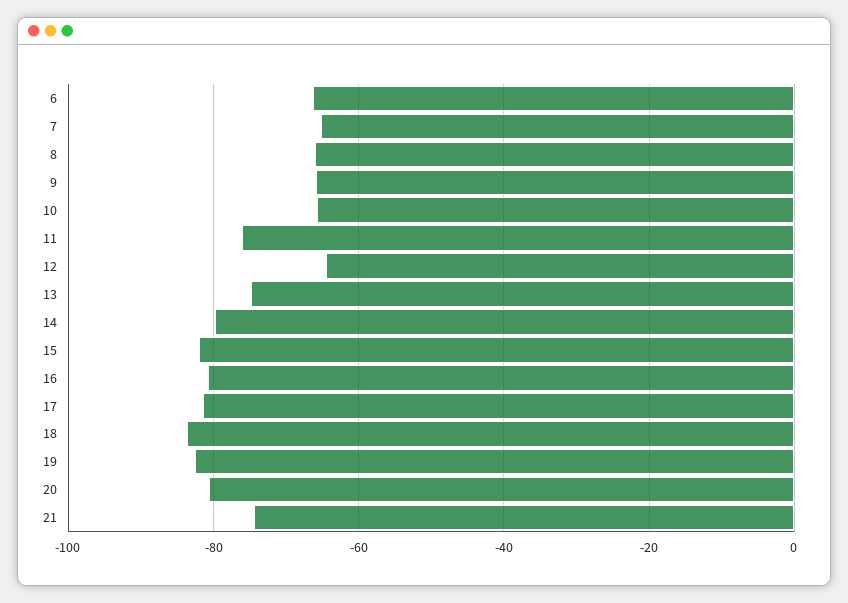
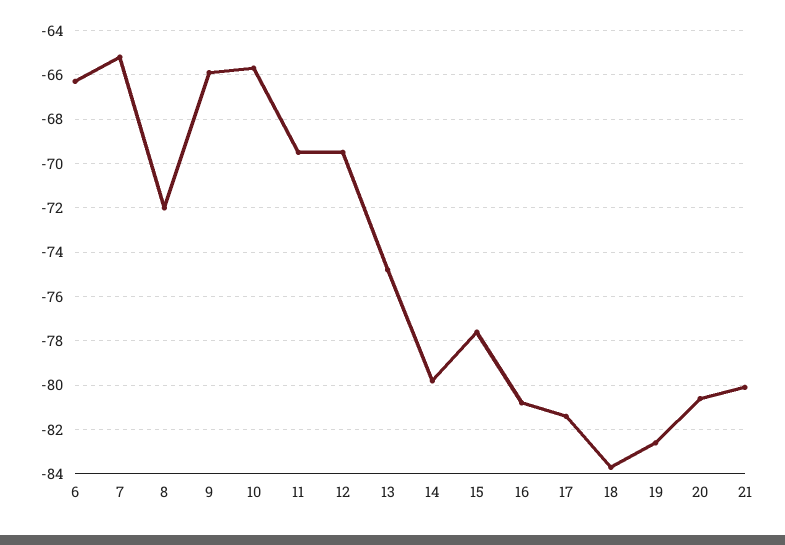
8: -66 -> -72
11: -76 -> -69.5
12: -64 -> -69.5
15: -82 -> -77.5
21: -74 -> -80

